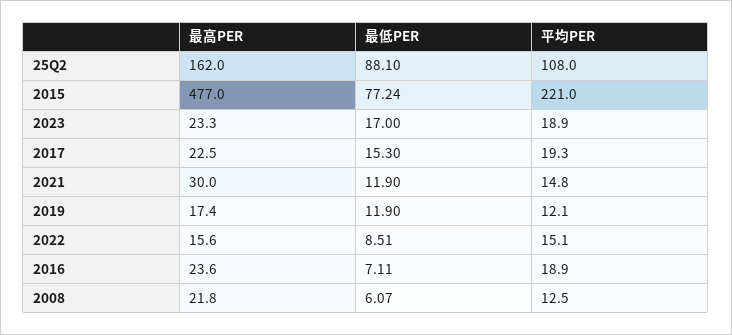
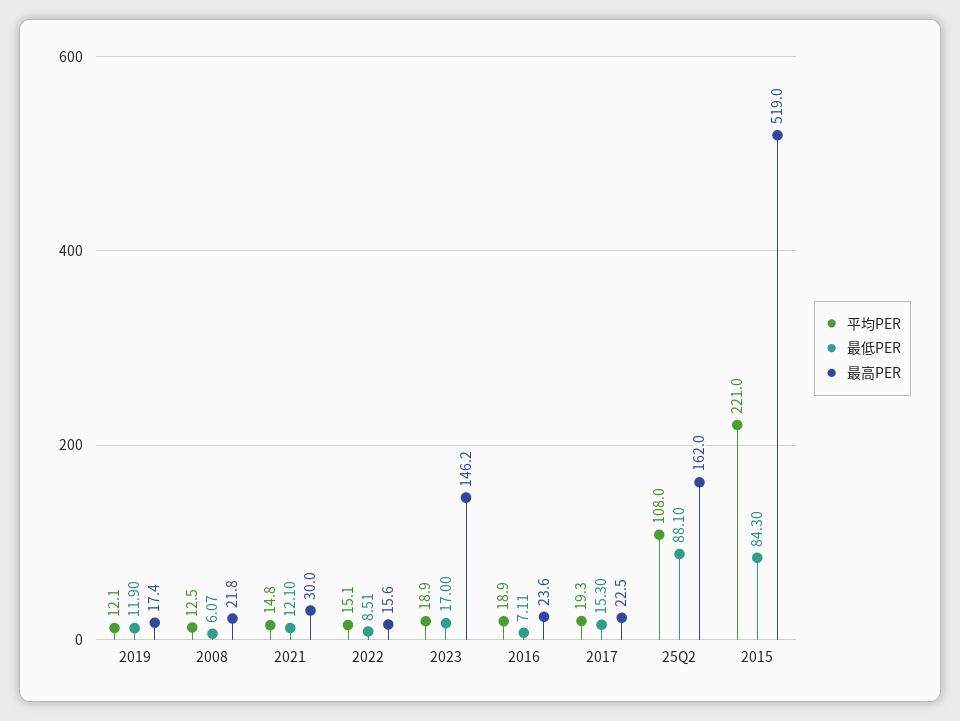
最高PER, 2015: 477 -> 519
最低PER, 2015: 77.24 -> 84.3
最高PER, 2023: 23.3 -> 146.2
最低PER, 2021: 11.9 -> 12.1

